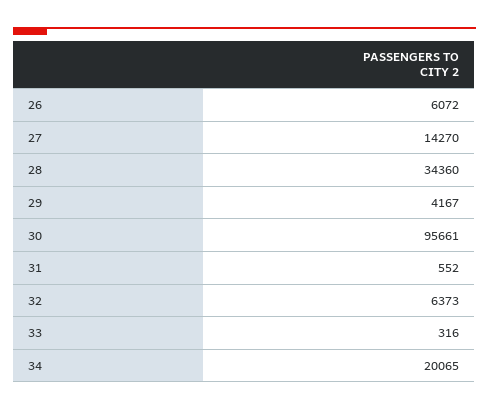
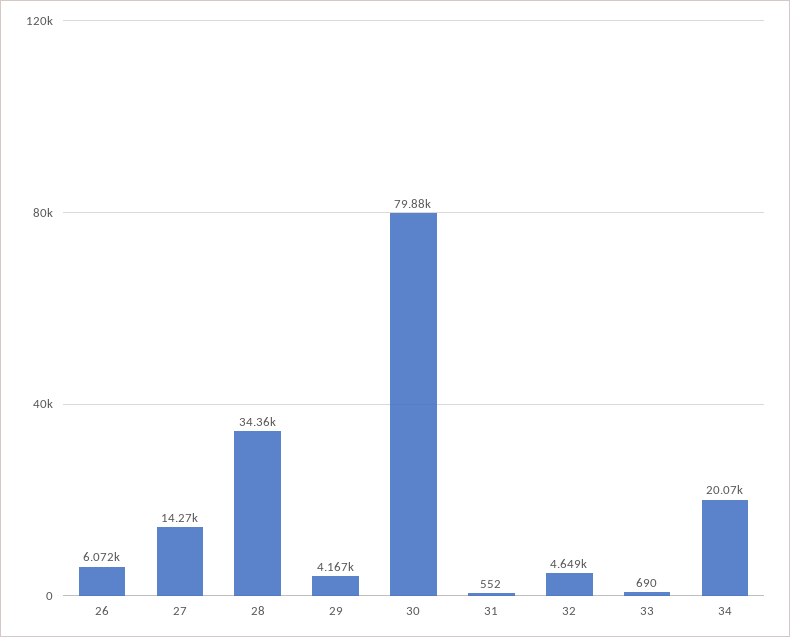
30: 95661 -> 79880
32: 6373 -> 4649
33: 316 -> 690

